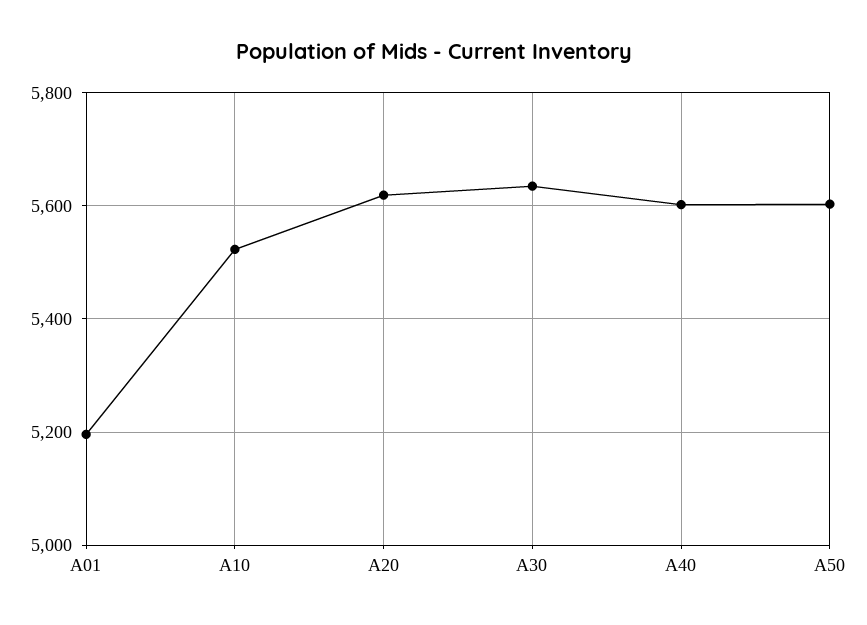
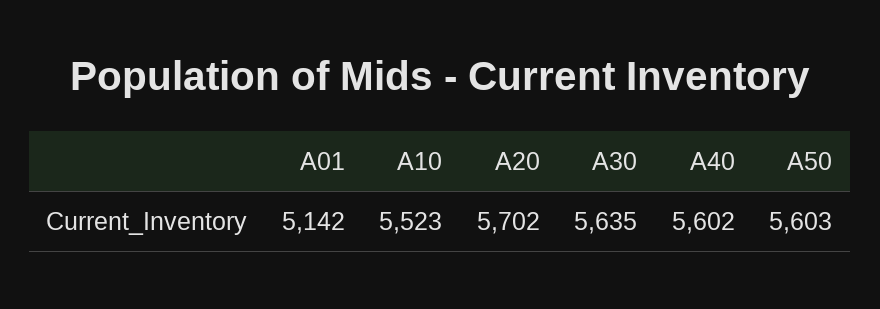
A01: 5200 -> 5142
A20: 5620 -> 5702

